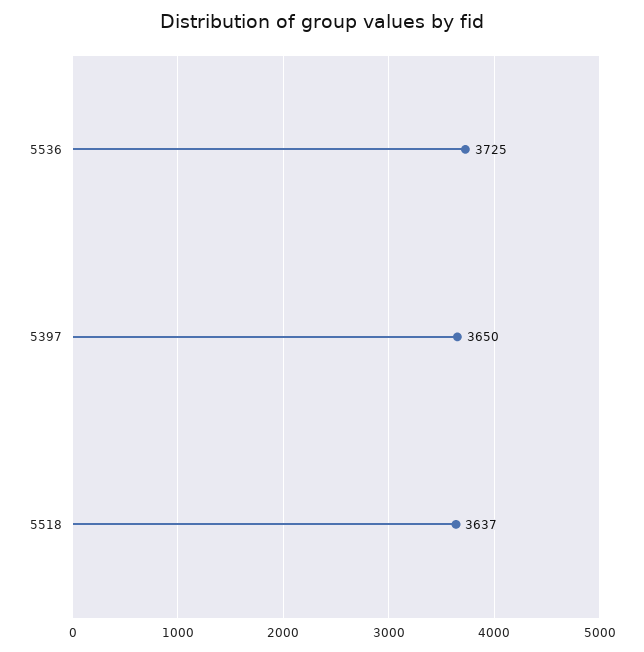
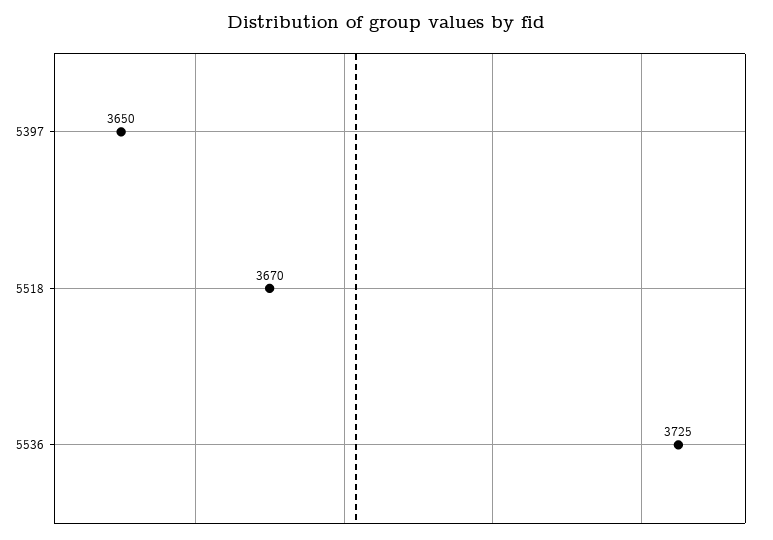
5518: 3637 -> 3670

